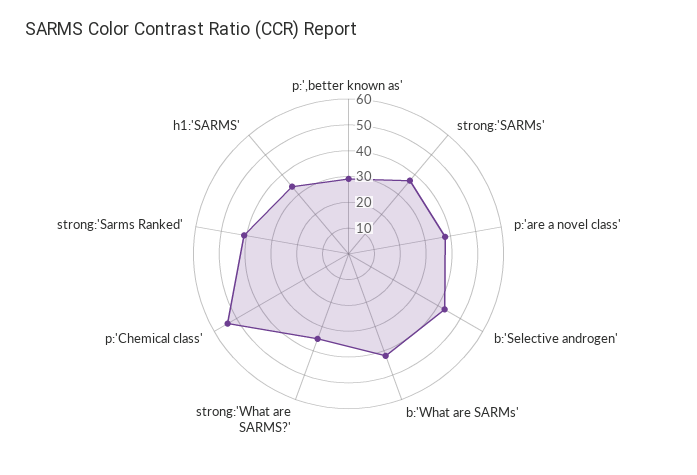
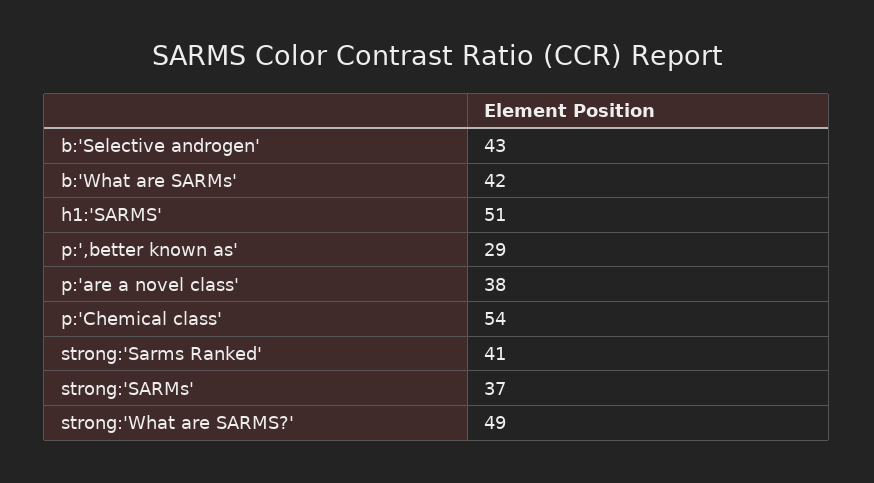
strong:'What are SARMS?': 35 -> 49
h1:'SARMS': 35 -> 51

